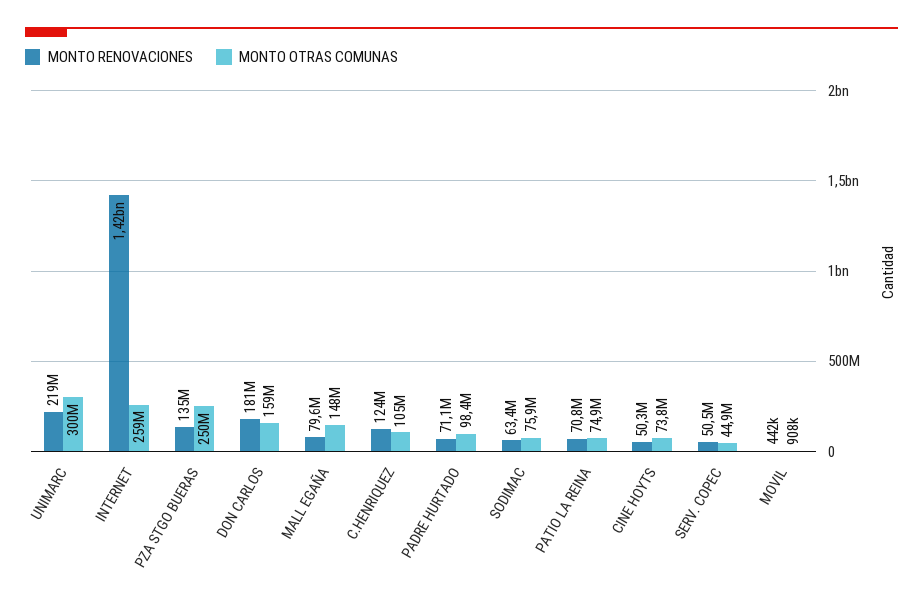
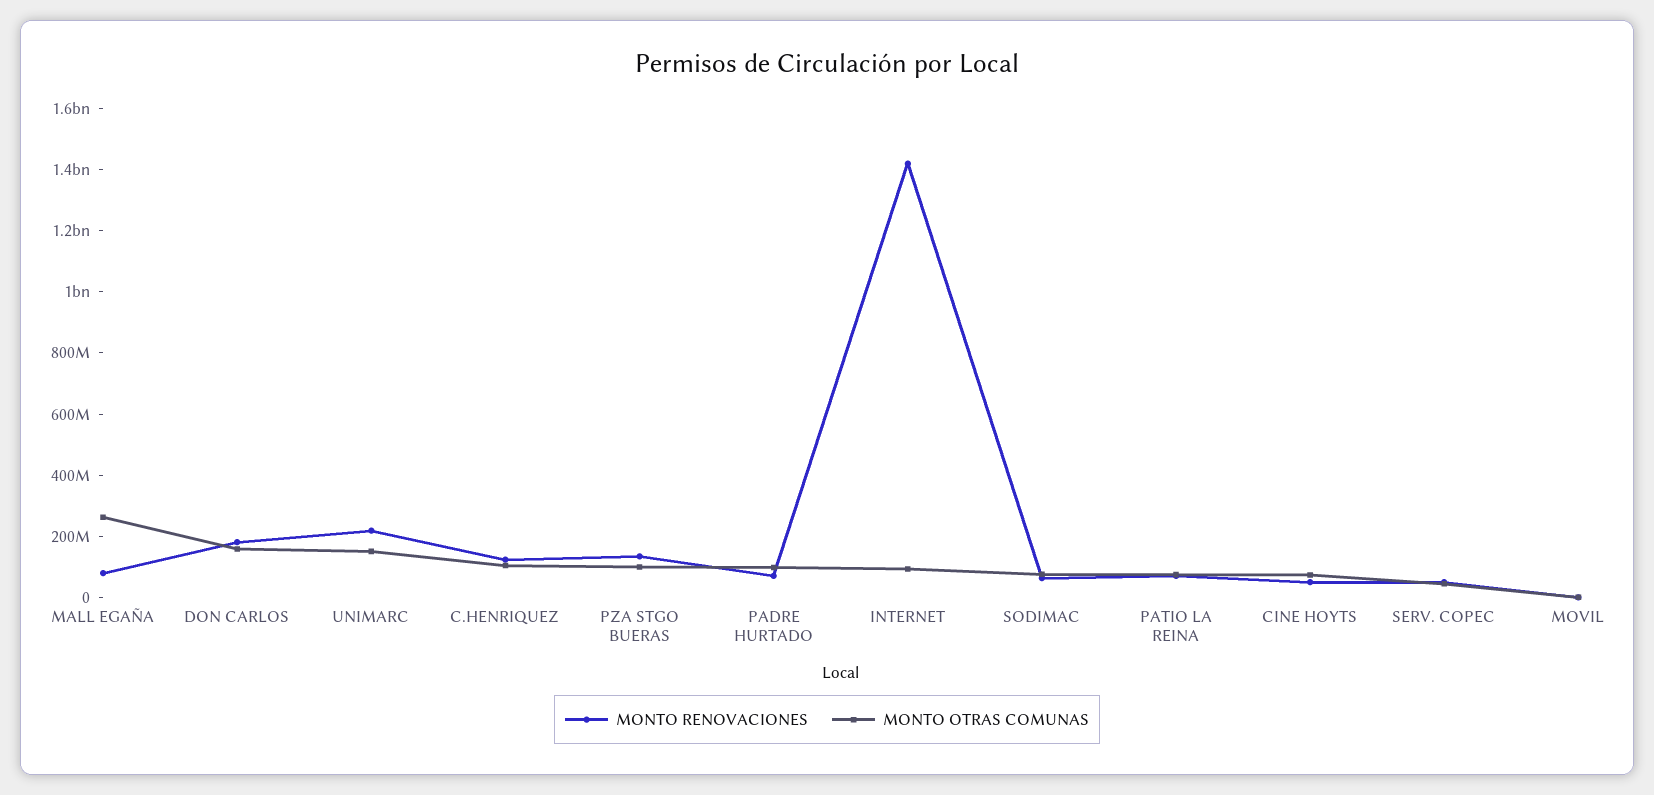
MONTO OTRAS COMUNAS, UNIMARC: 300000000 -> 150000000
MONTO OTRAS COMUNAS, INTERNET: 259000000 -> 100000000
MONTO OTRAS COMUNAS, PZA STGO BUERAS: 250000000 -> 100000000
MONTO OTRAS COMUNAS, MALL EGAÑA: 148000000 -> 250000000

